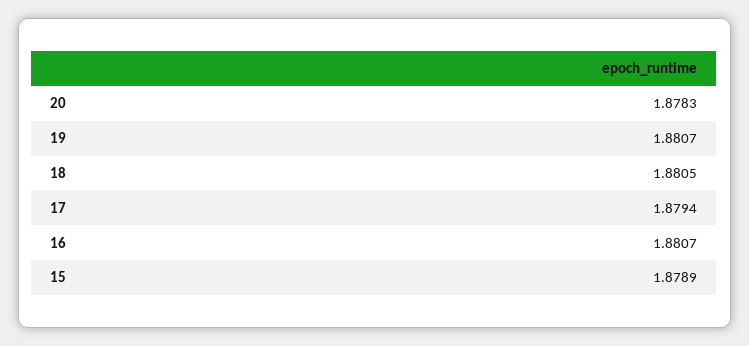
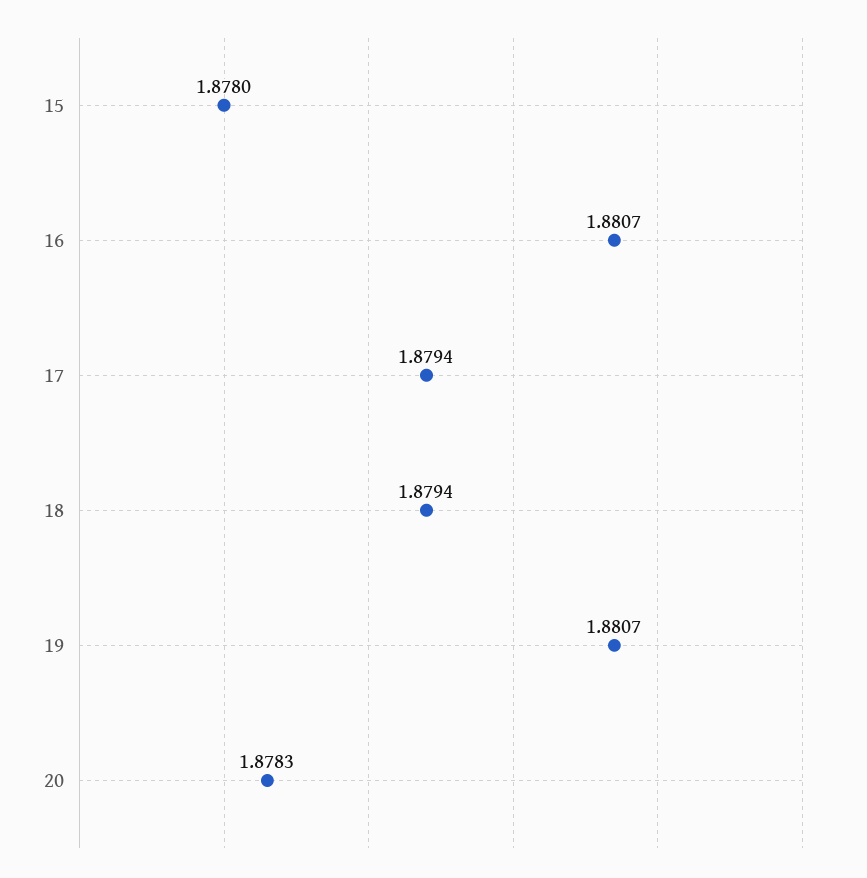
18: 1.8805 -> 1.8794
15: 1.8789 -> 1.878

